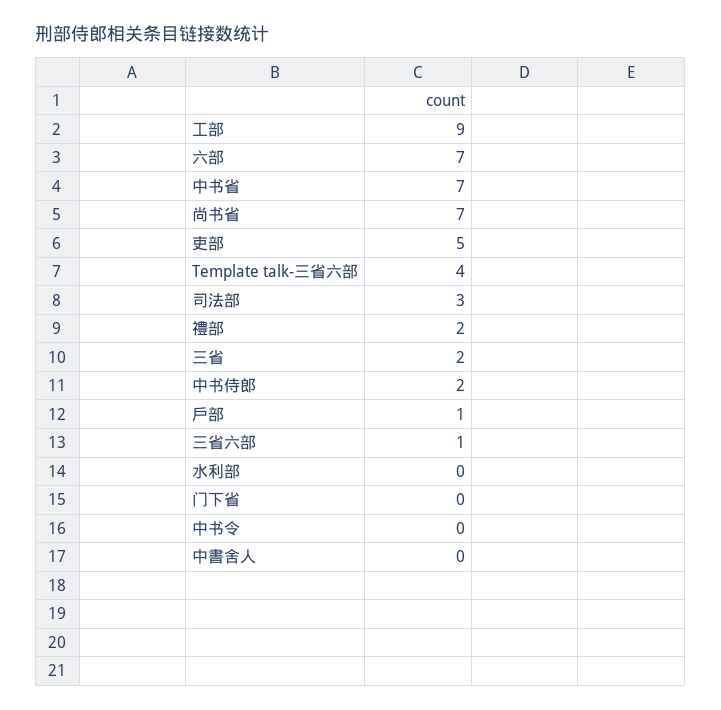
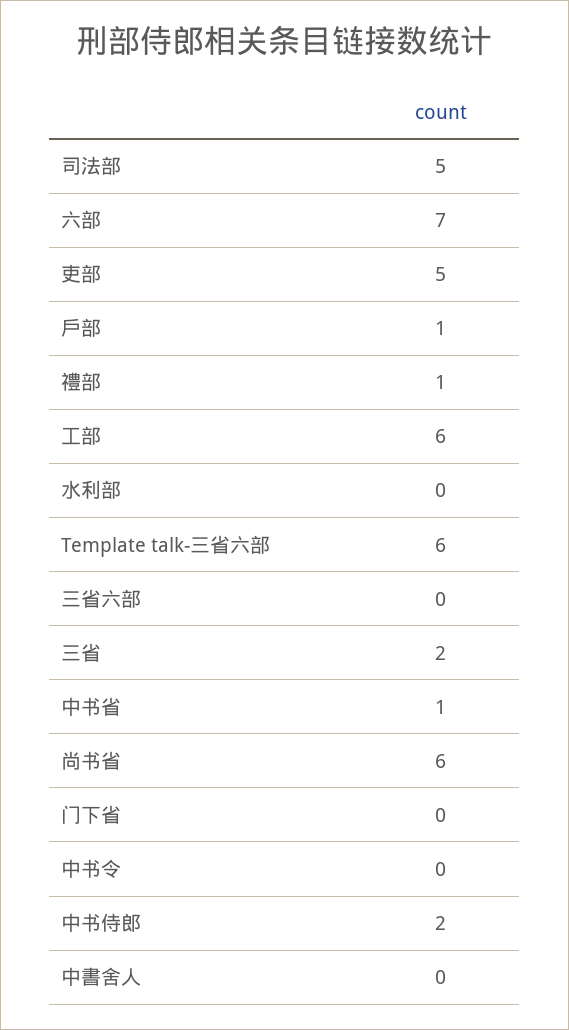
工部: 9 -> 6
中书省: 7 -> 1
尚书省: 7 -> 6
Template talk-三省六部: 4 -> 6
司法部: 3 -> 5
禮部: 2 -> 1
三省六部: 1 -> 0

